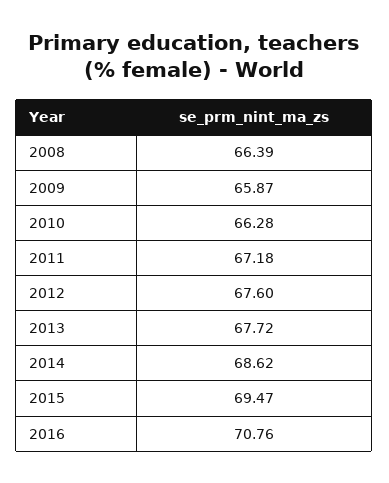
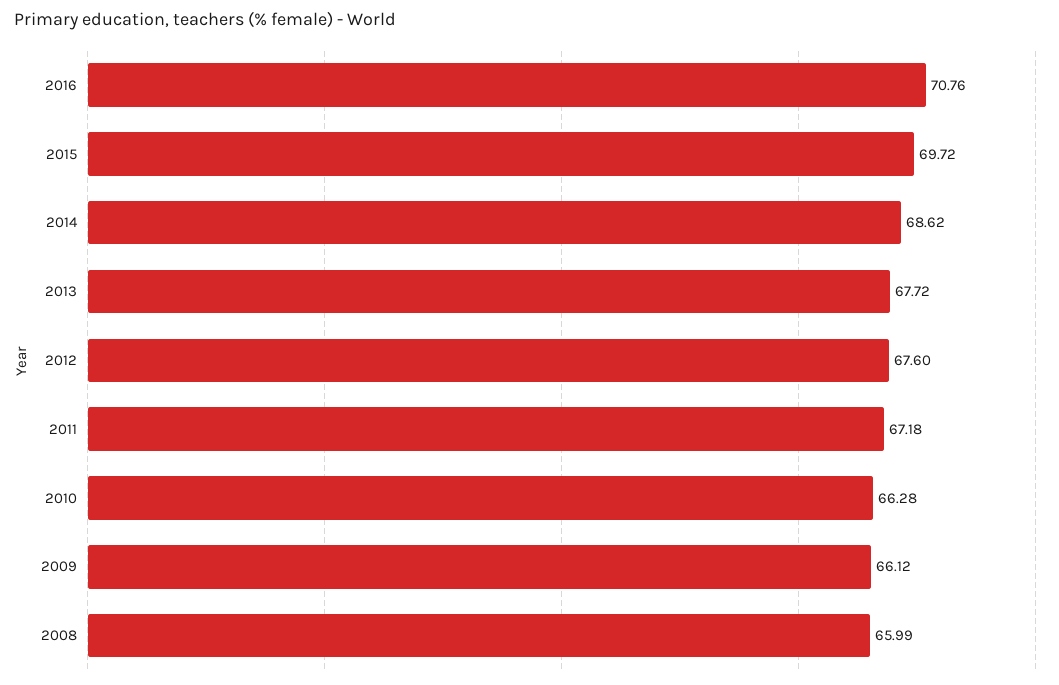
2008: 66.39 -> 65.99
2009: 65.87 -> 66.12
2015: 69.47 -> 69.72

